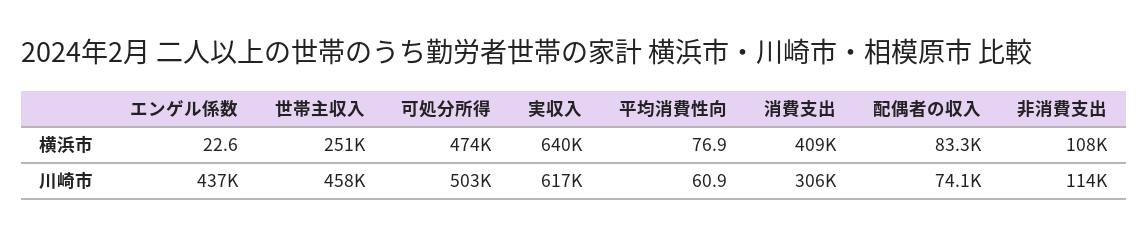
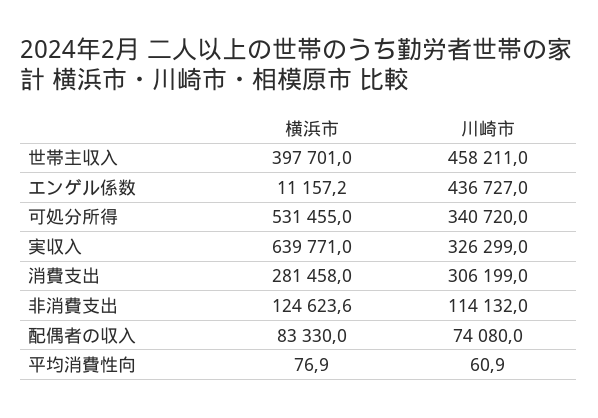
エンゲル係数, 横浜市: 22.6 -> 11157.2
世帯主収入, 横浜市: 251000 -> 397701
可処分所得, 横浜市: 474000 -> 531455
消費支出, 横浜市: 409000 -> 281458
非消費支出, 横浜市: 108000 -> 124623.6
可処分所得, 川崎市: 503000 -> 340720
実収入, 川崎市: 617000 -> 326299

